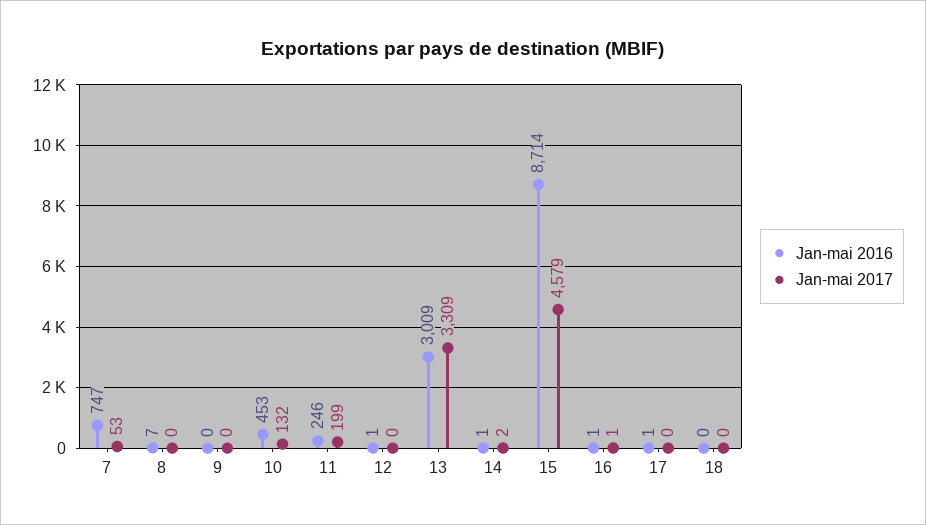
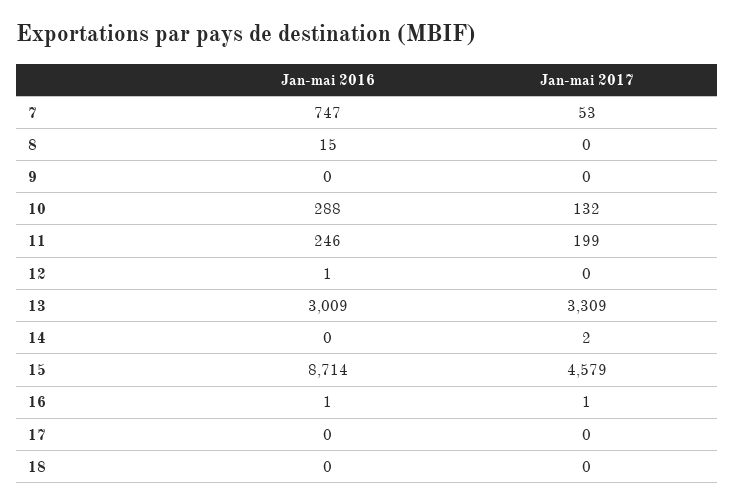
Jan-mai 2016, 8: 7 -> 15
Jan-mai 2016, 10: 453 -> 288
Jan-mai 2016, 14: 1 -> 0
Jan-mai 2016, 17: 1 -> 0

